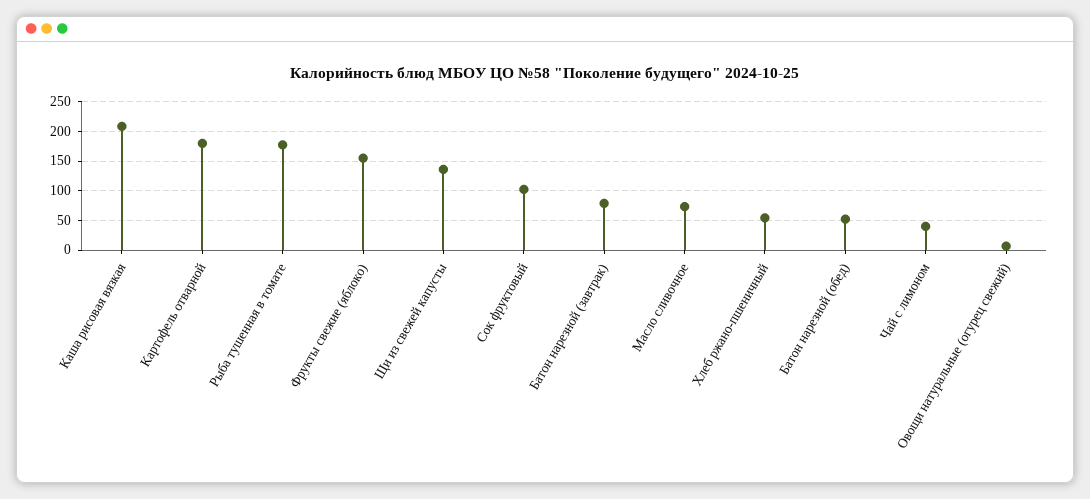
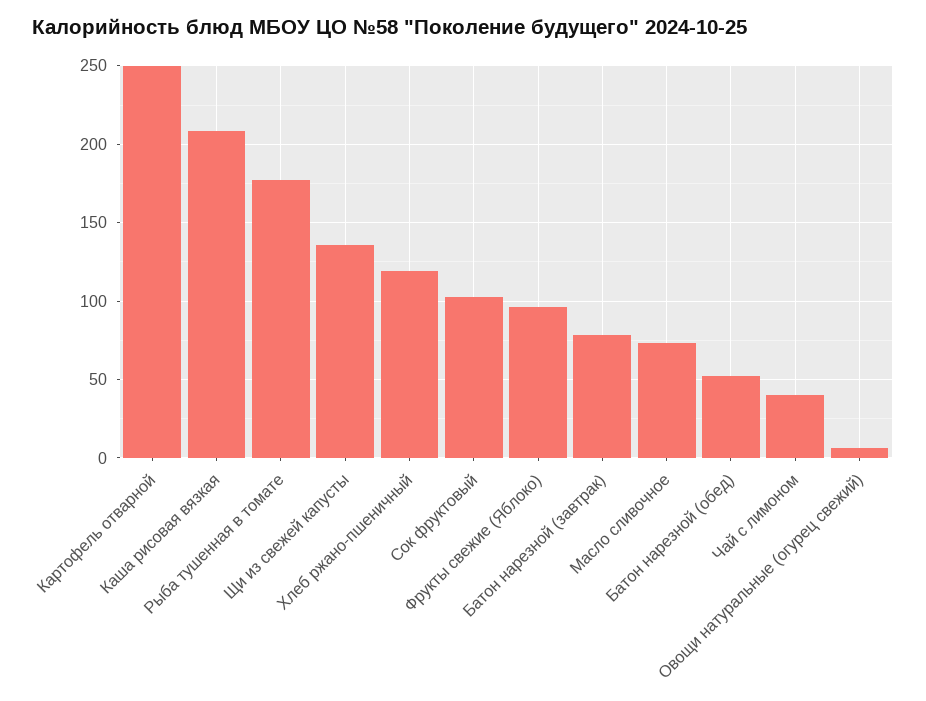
Картофель отварной: 175 -> 250
Фрукты свежие (яблоко): 150 -> 95
Хлеб ржано-пшеничный: 50 -> 120

